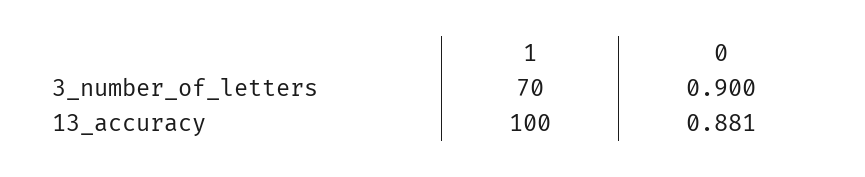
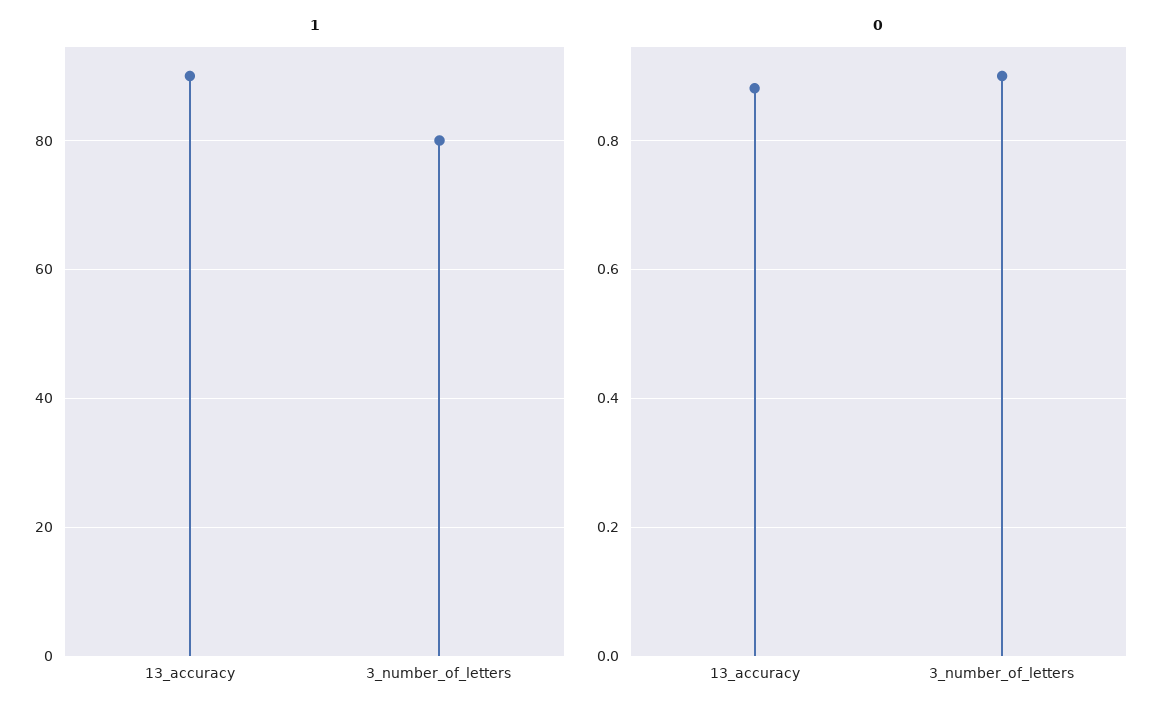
1, 3_number_of_letters: 70 -> 80
1, 13_accuracy: 100 -> 90

